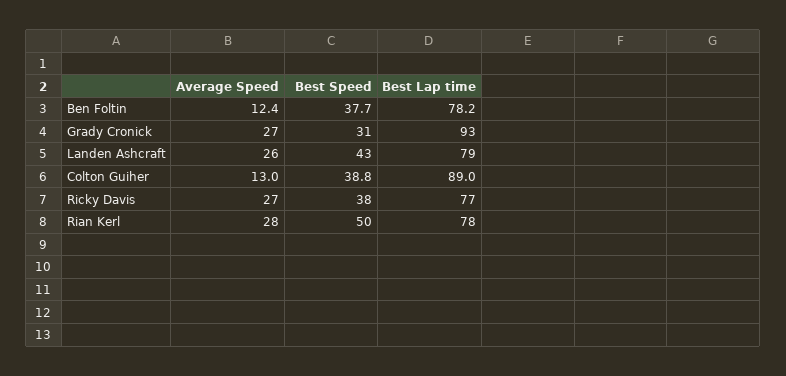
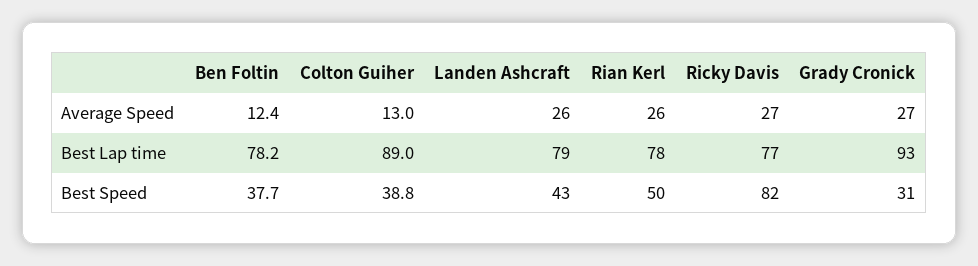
Best Speed, Ricky Davis: 38 -> 82
Average Speed, Rian Kerl: 28 -> 26

